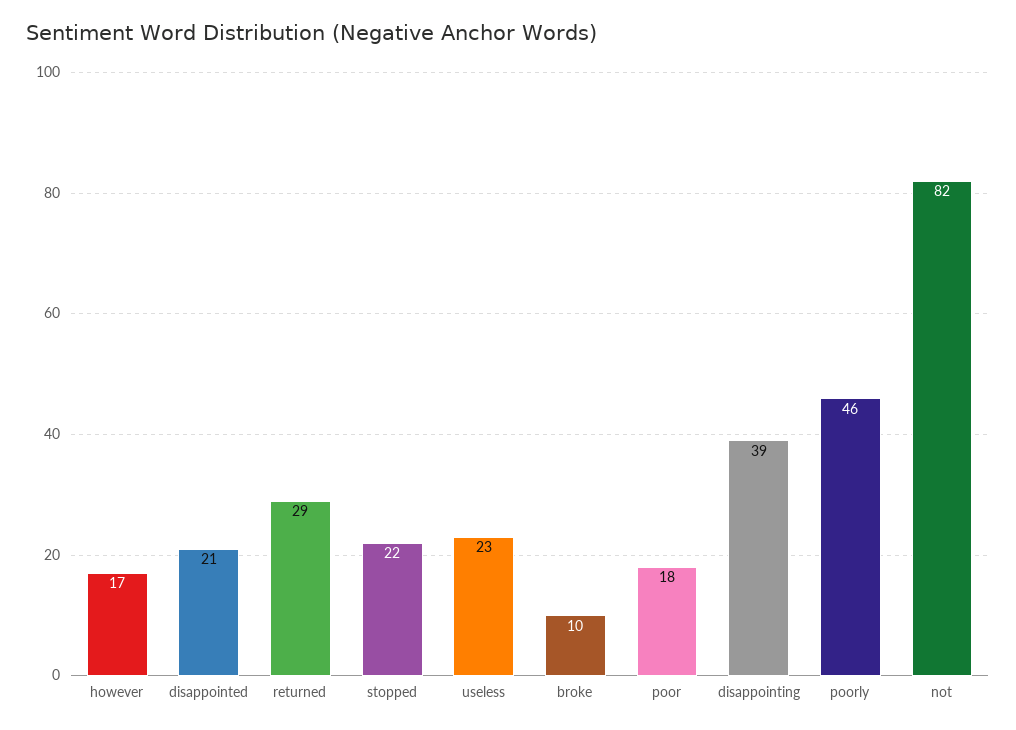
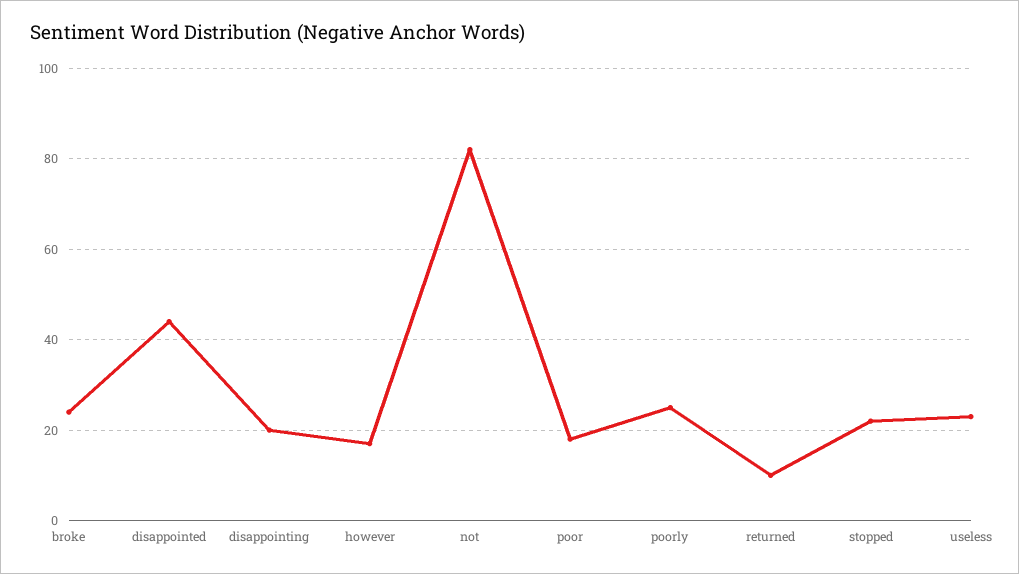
disappointed: 21 -> 45
returned: 29 -> 10
broke: 10 -> 25
disappointing: 39 -> 20
poorly: 46 -> 25

